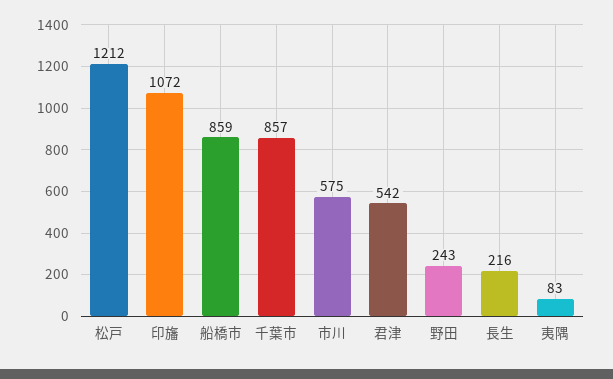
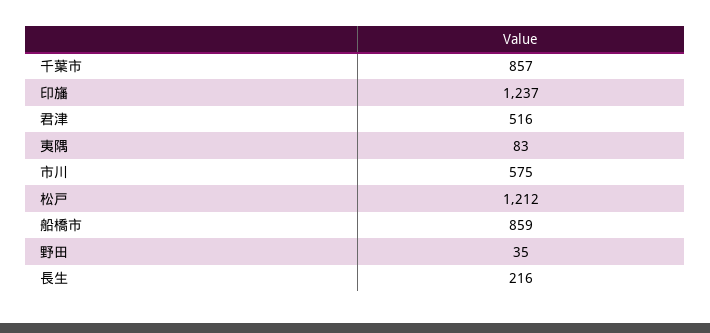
印旛: 1072 -> 1237
君津: 542 -> 516
野田: 243 -> 35

